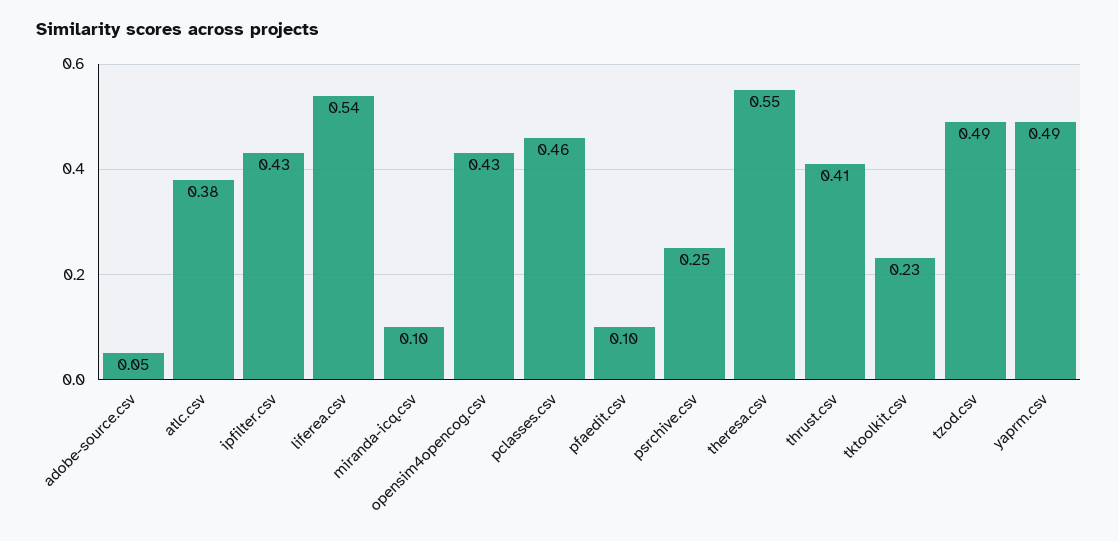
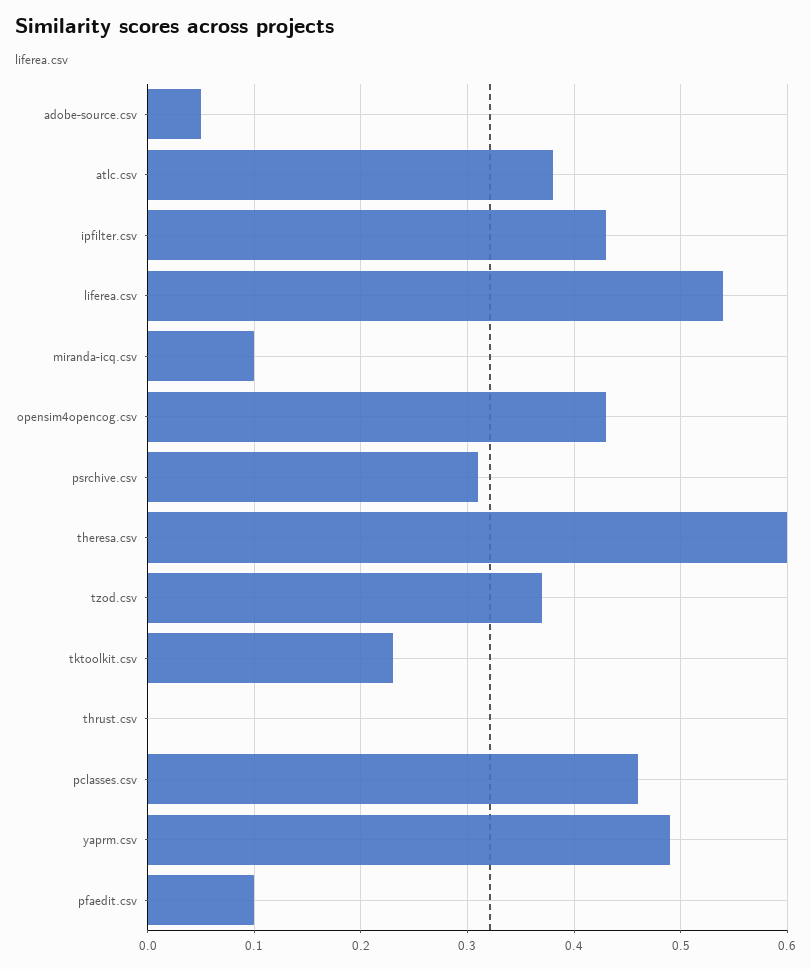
psrchive.csv: 0.25 -> 0.31
theresa.csv: 0.55 -> 0.6
thrust.csv: 0.41 -> 0
tzod.csv: 0.49 -> 0.37

